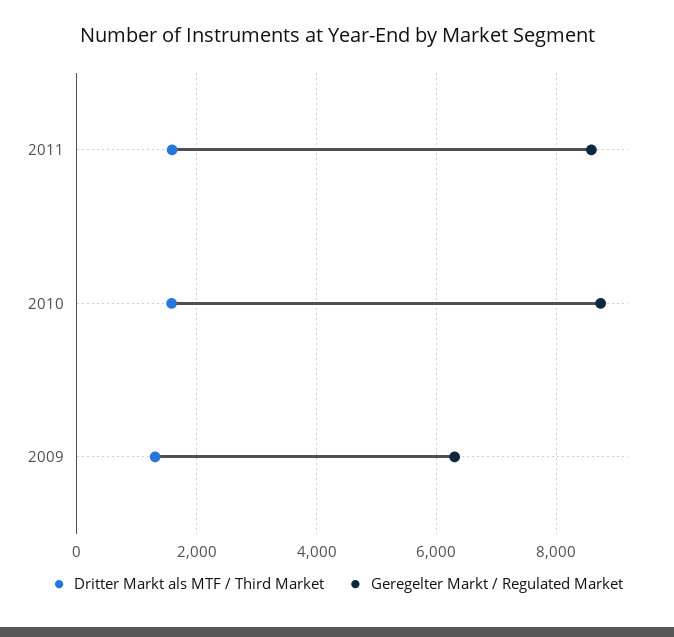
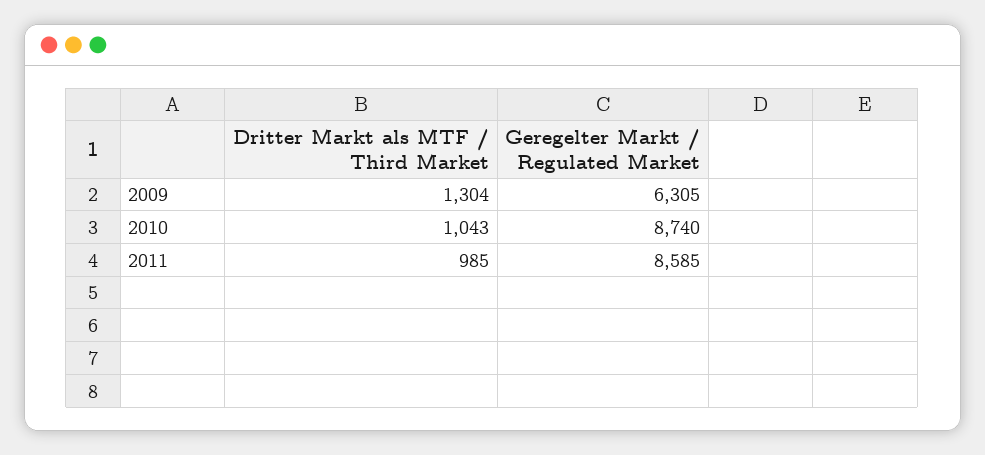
Dritter Markt als MTF / Third Market, 2011: 1600 -> 985
Dritter Markt als MTF / Third Market, 2010: 1600 -> 1043

